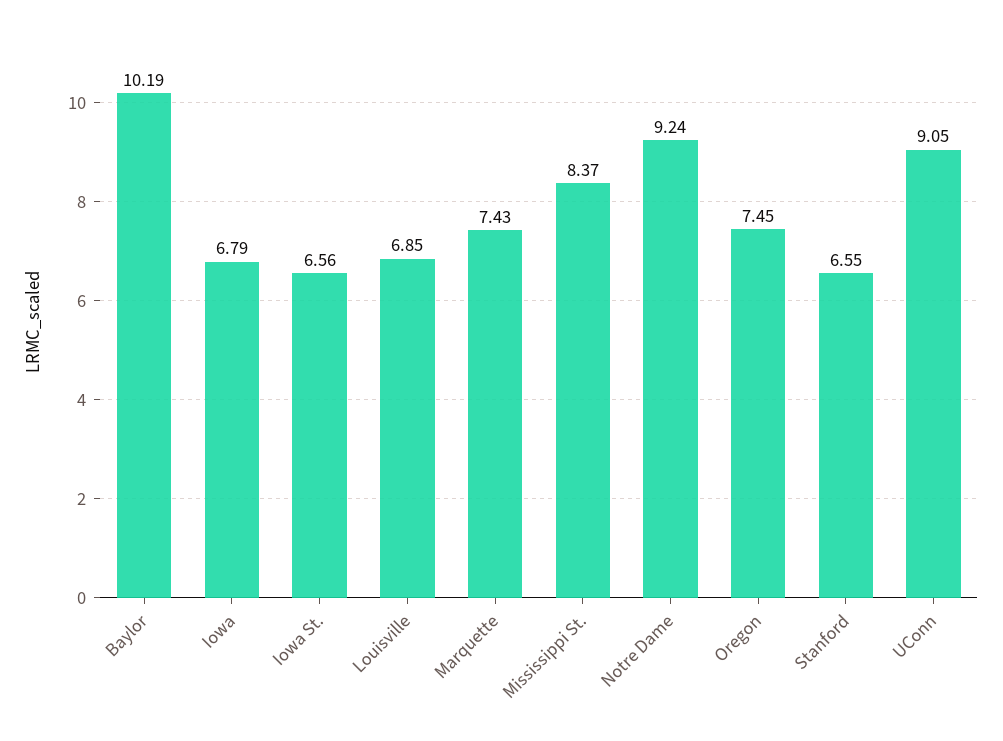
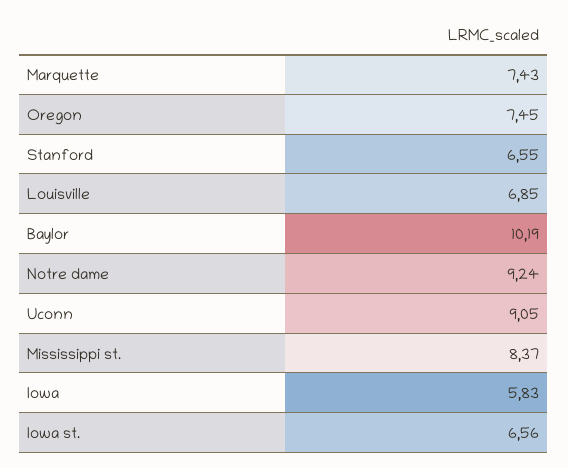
Iowa: 6.79 -> 5.83

